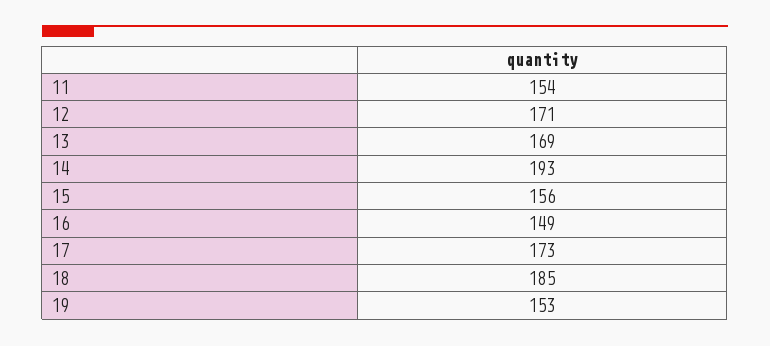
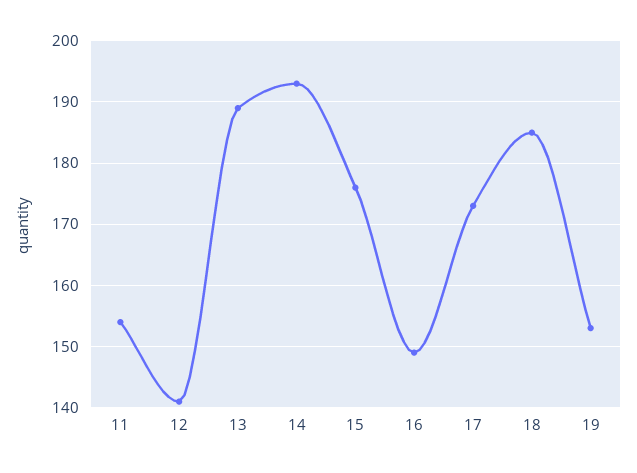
12: 171 -> 141
13: 169 -> 189
15: 156 -> 176

